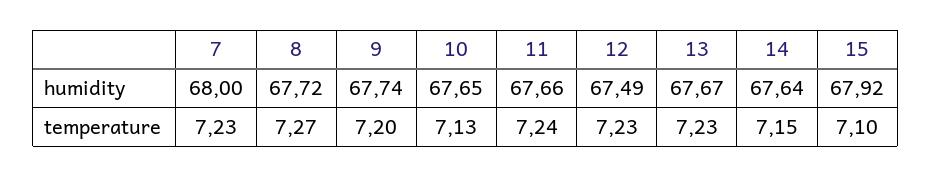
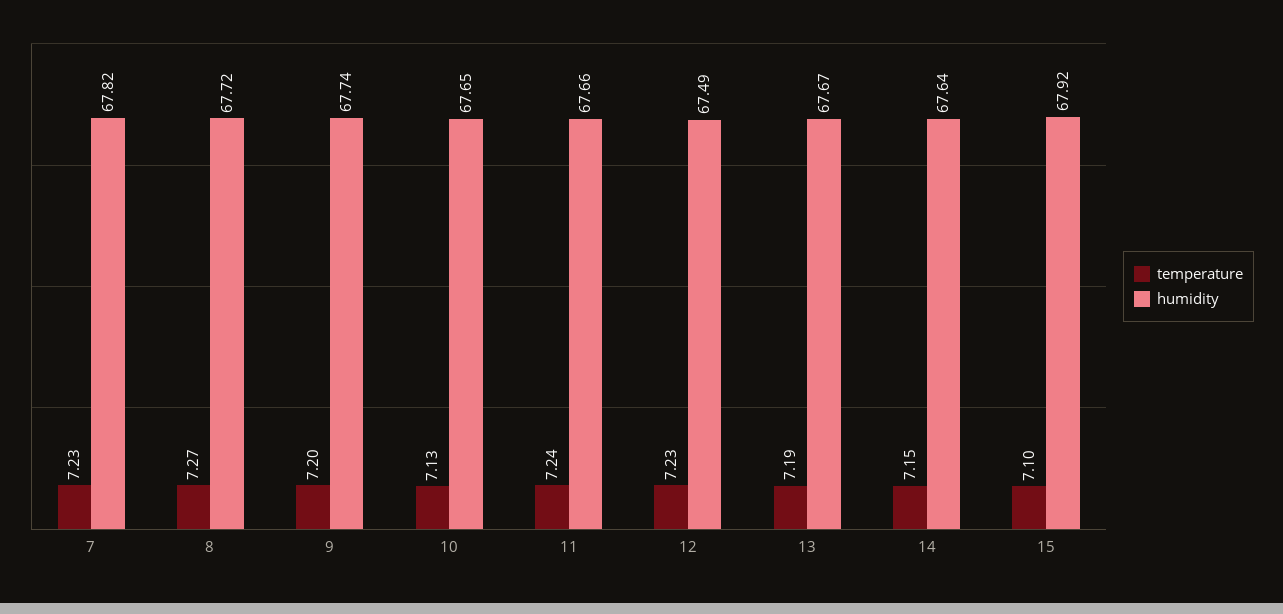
humidity, 7: 68 -> 67.82
temperature, 13: 7.23 -> 7.19

